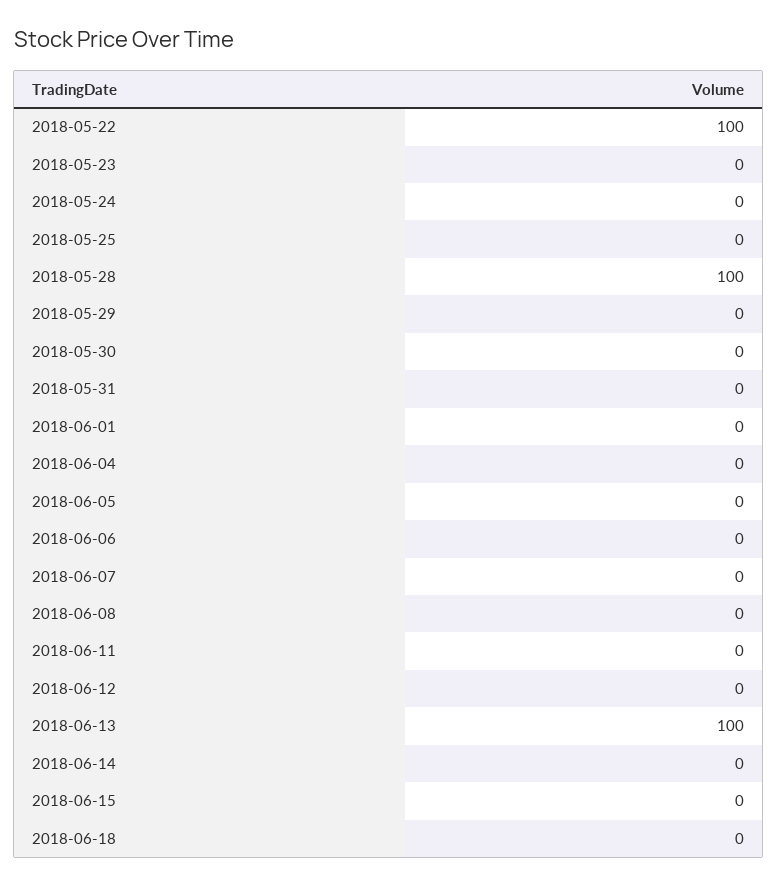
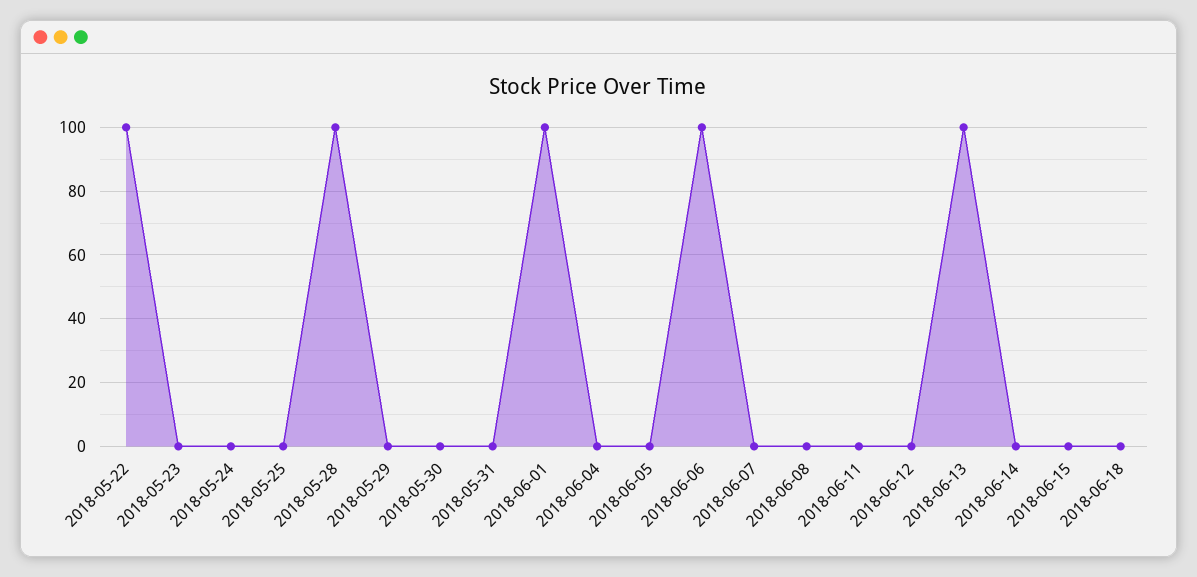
2018-06-01: 0 -> 100
2018-06-06: 0 -> 100

